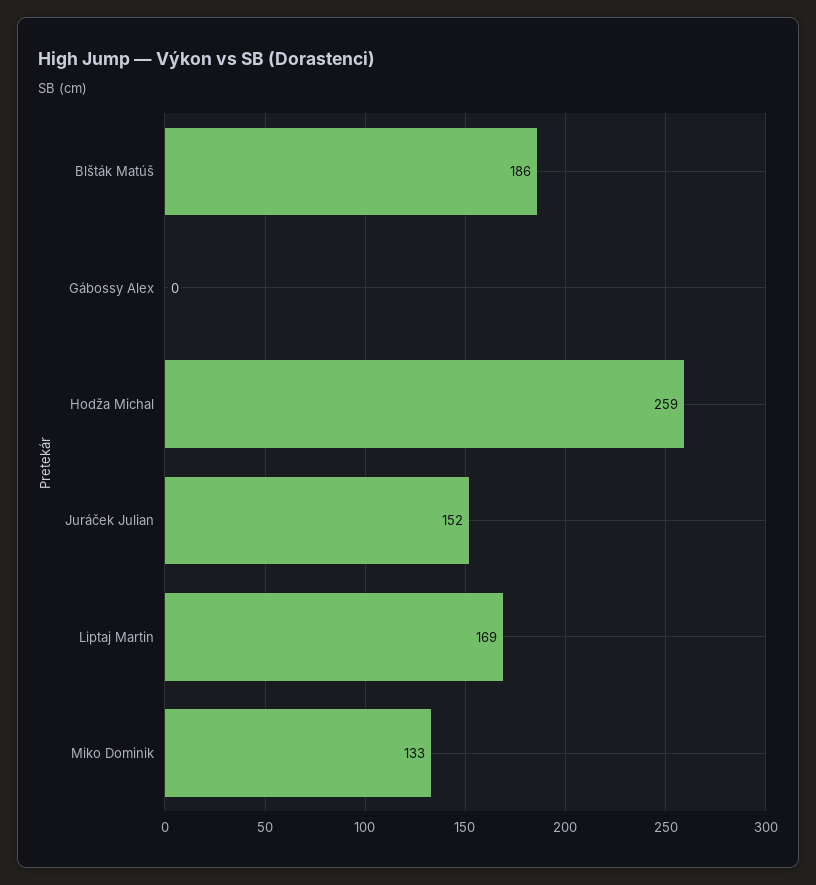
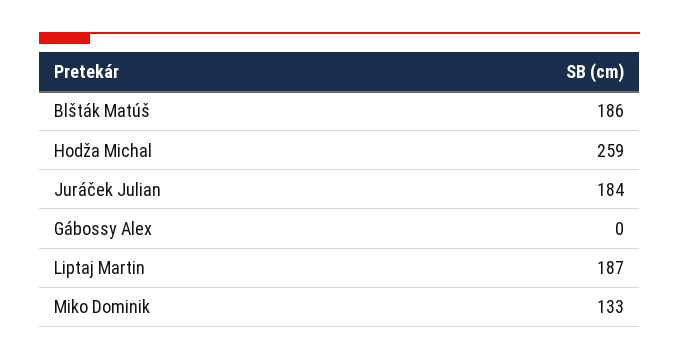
Juráček Julian: 152 -> 184
Liptaj Martin: 169 -> 187

